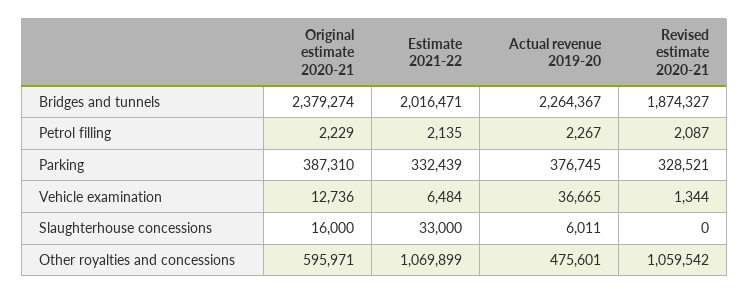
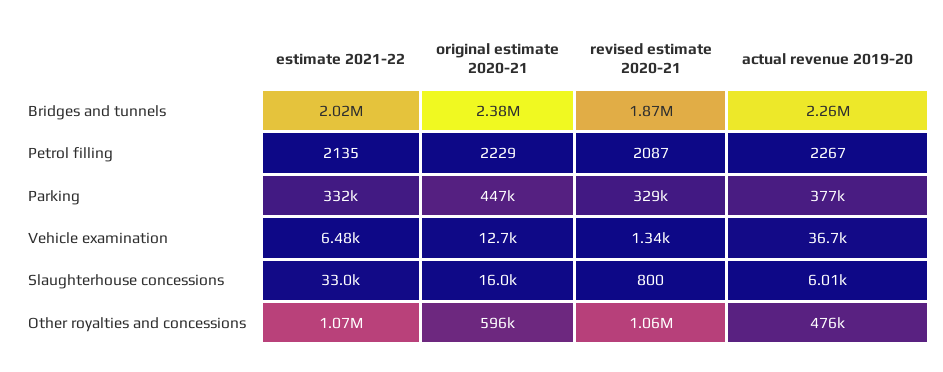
Original estimate 2020-21, Parking: 387310 -> 447000
Revised estimate 2020-21, Slaughterhouse concessions: 0 -> 800

